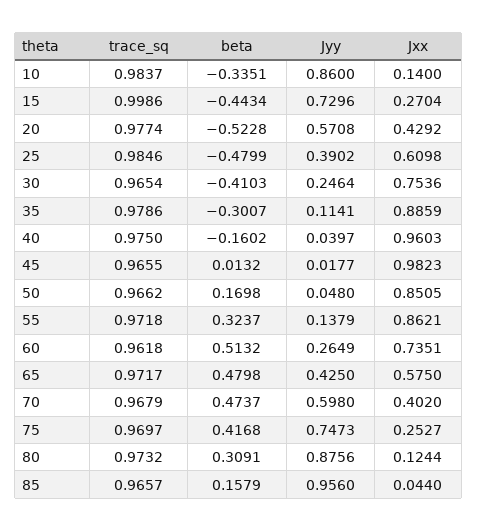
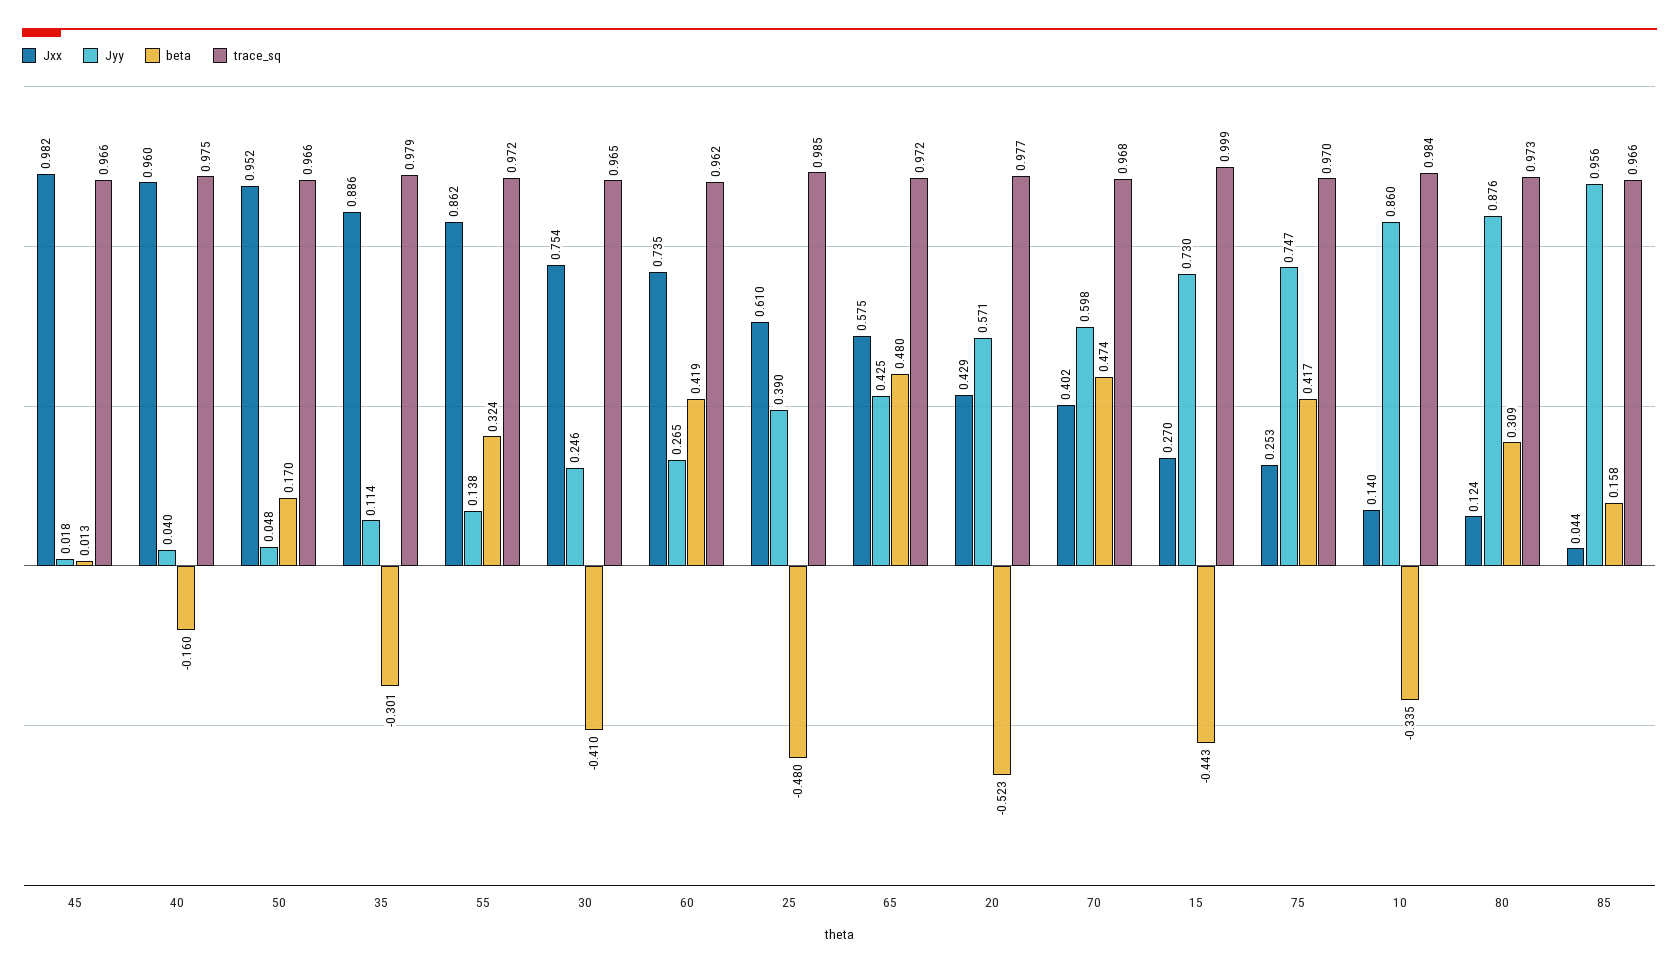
Jxx, 50: 0.8505 -> 0.952
beta, 60: 0.5132 -> 0.419

